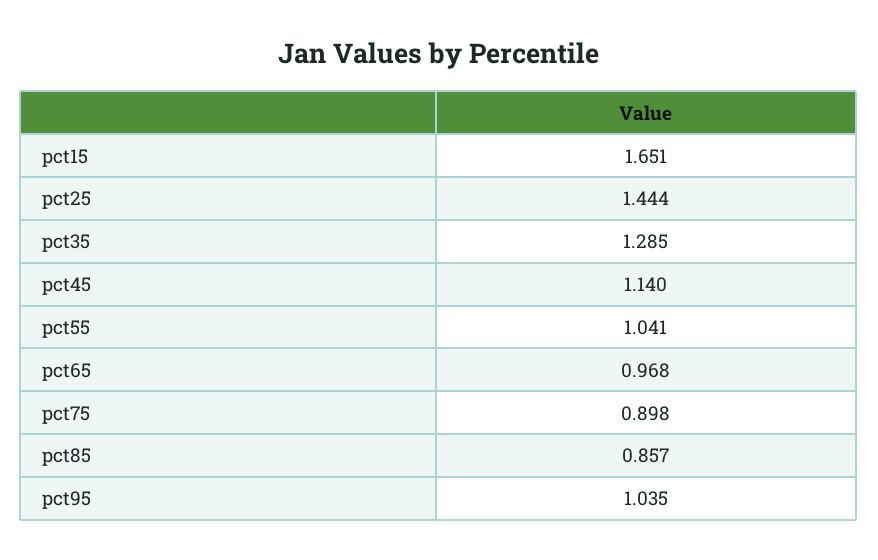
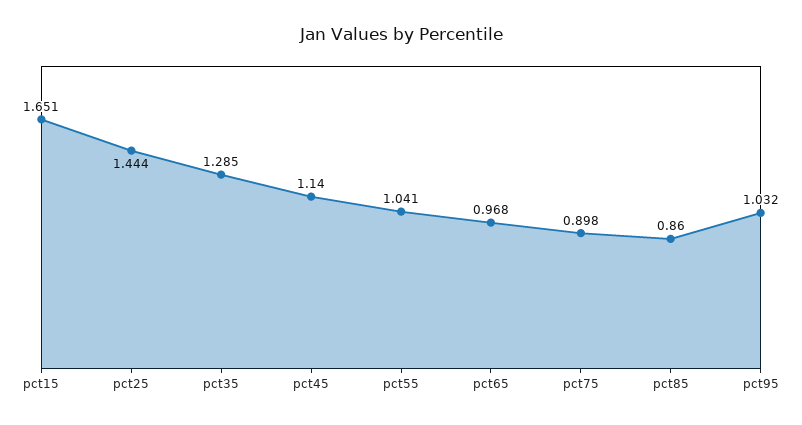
pct85: 0.857 -> 0.86
pct95: 1.035 -> 1.032

